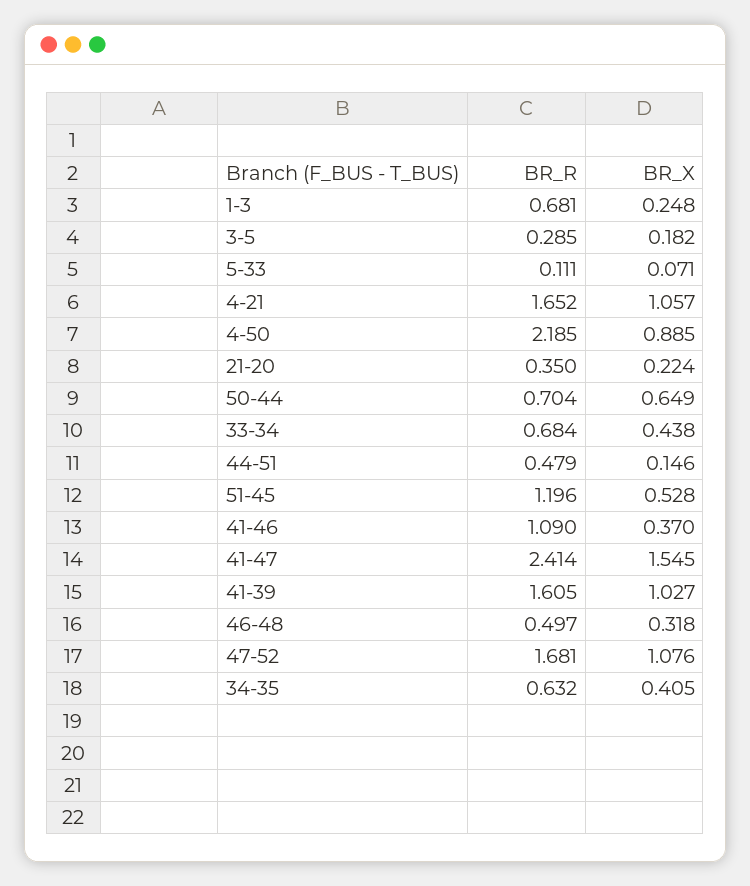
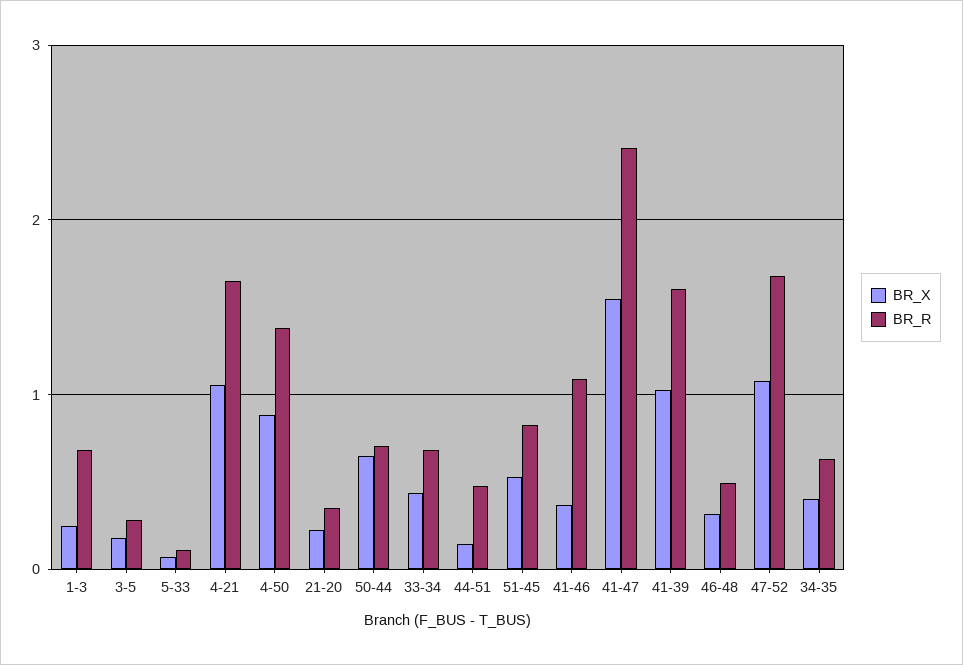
BR_R, 4-50: 2.185 -> 1.4
BR_R, 51-45: 1.196 -> 0.8

